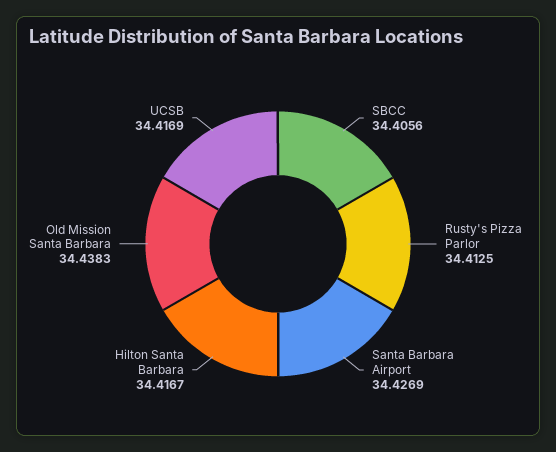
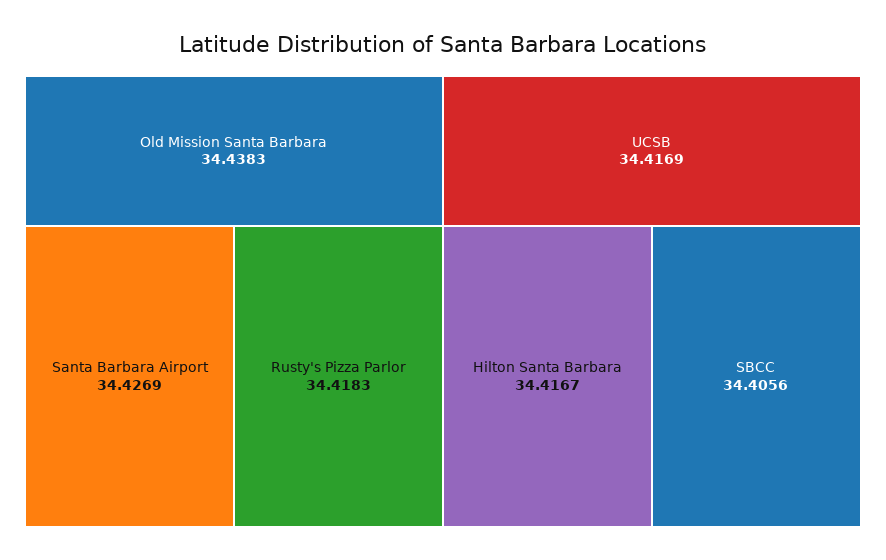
Rusty's Pizza Parlor: 34.4125 -> 34.4183

